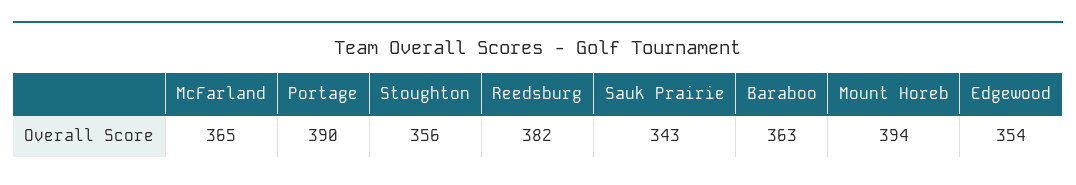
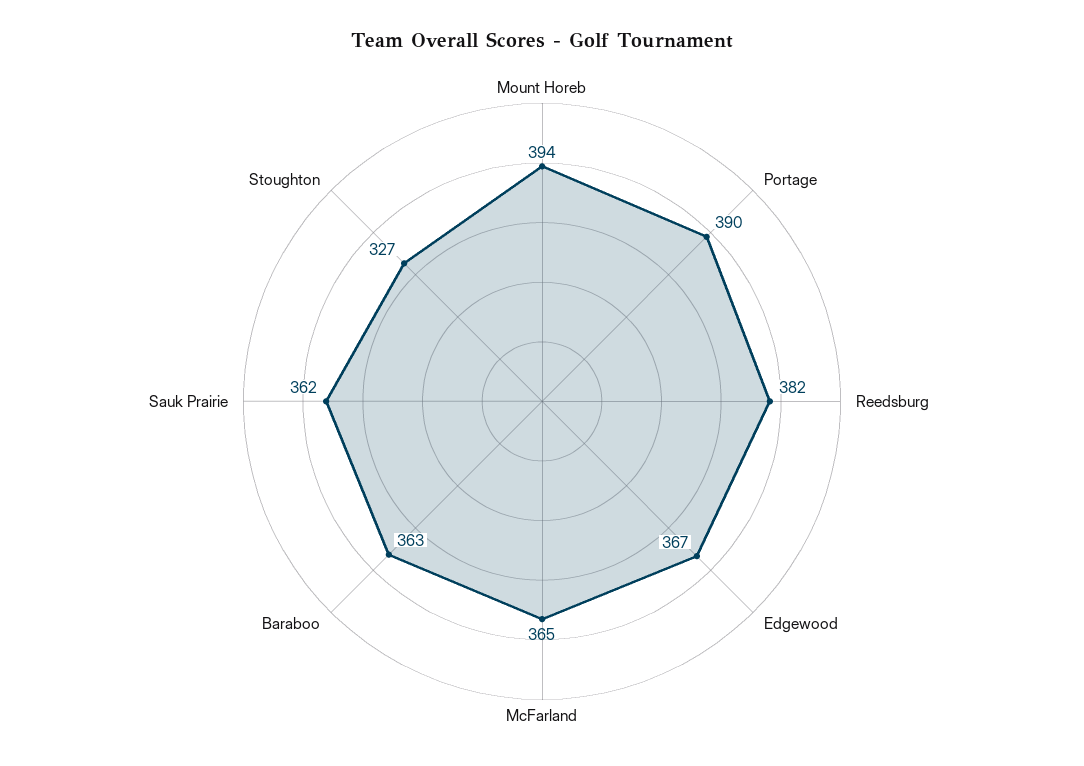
Stoughton: 356 -> 327
Sauk Prairie: 343 -> 362
Edgewood: 354 -> 367

